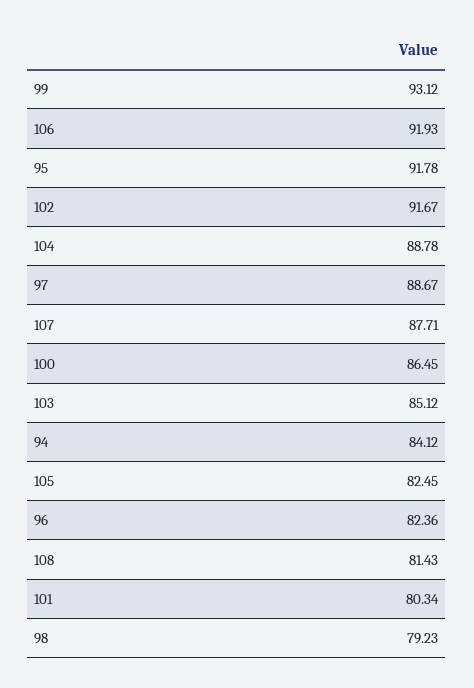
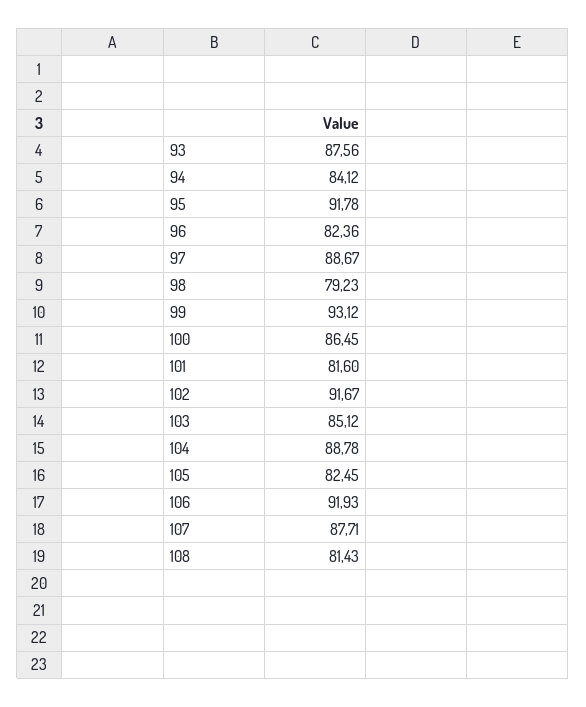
101: 80.34 -> 81.6
93: none -> 87.56

